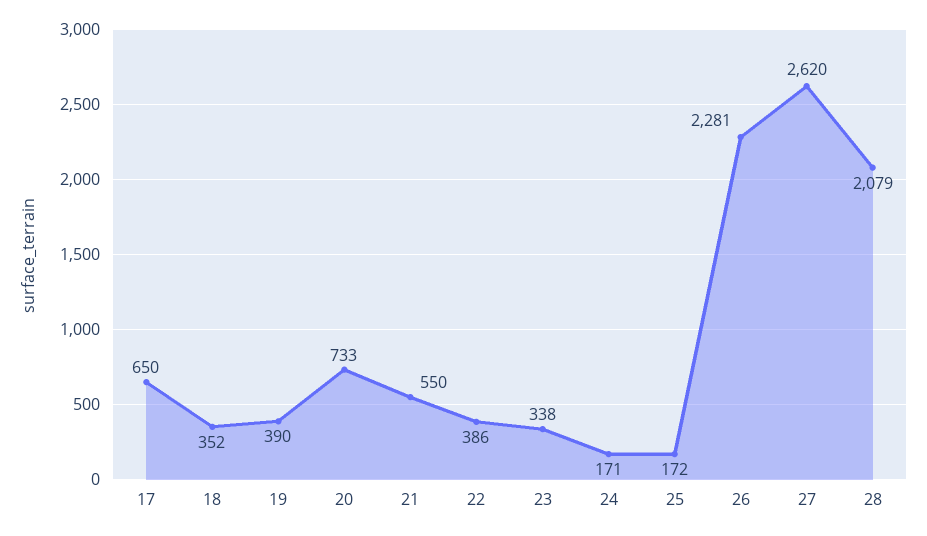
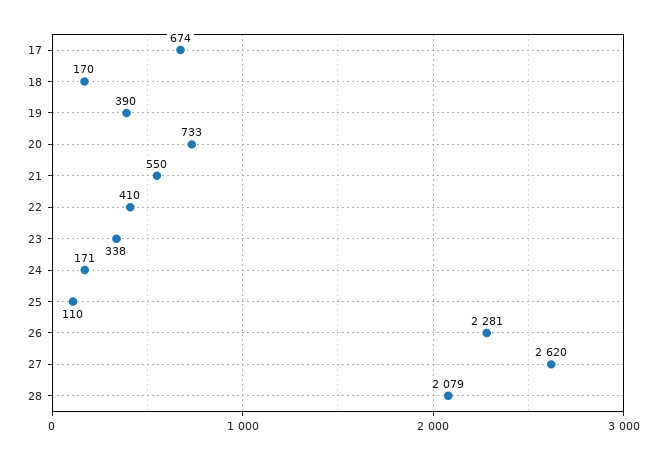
17: 650 -> 674
18: 352 -> 170
22: 386 -> 410
25: 172 -> 110

